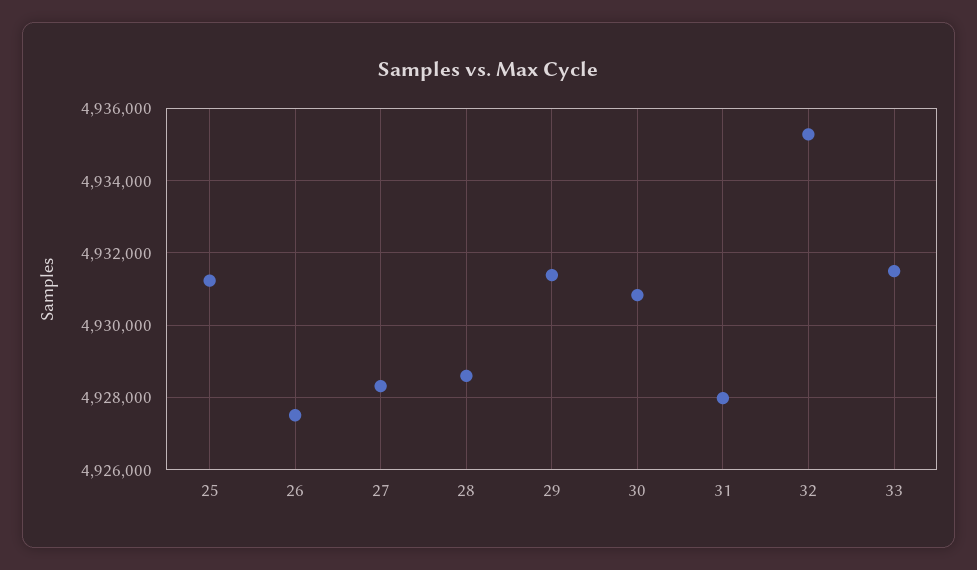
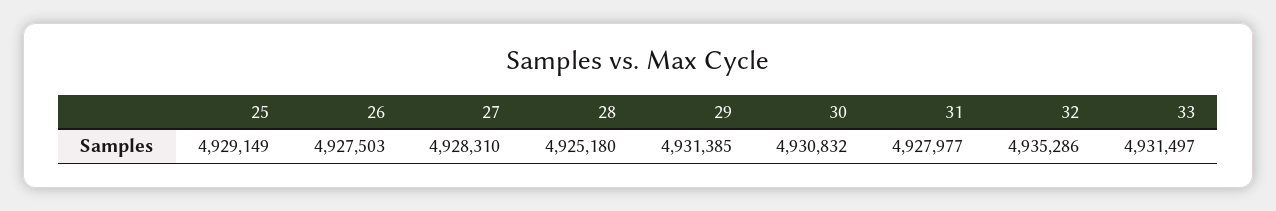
25: 4931200 -> 4929149
28: 4928600 -> 4925180

